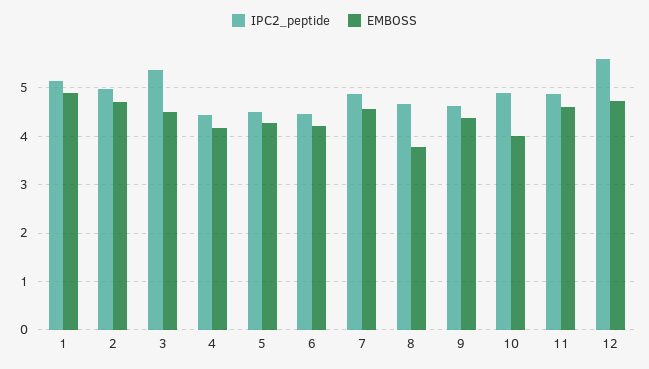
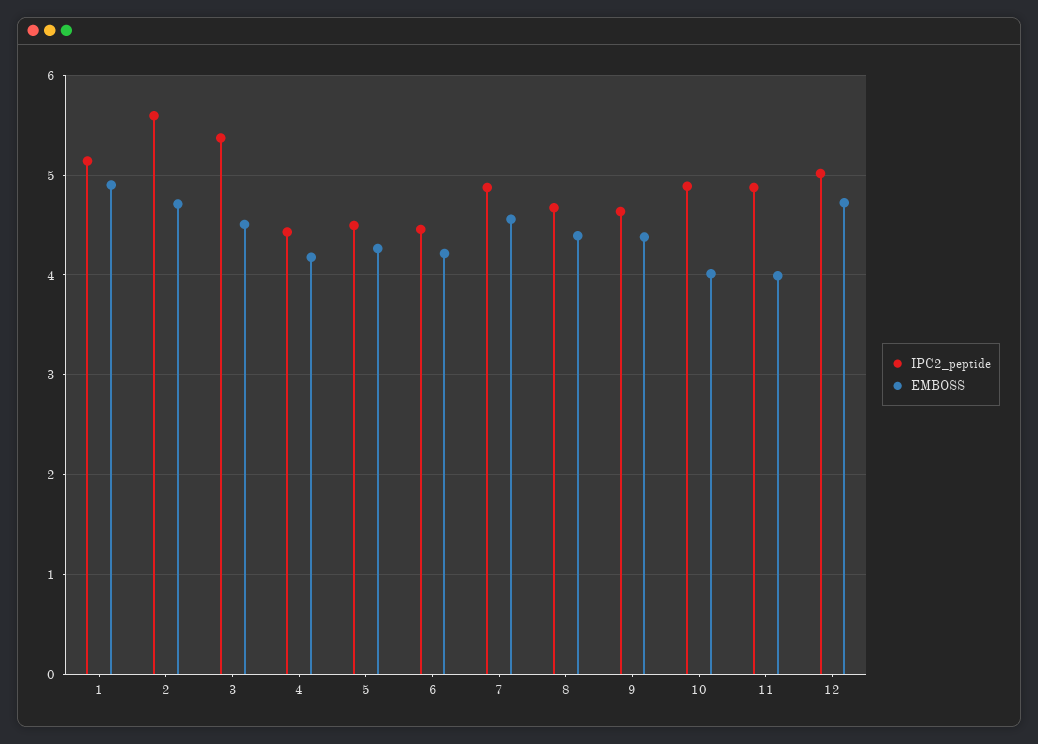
IPC2_peptide, 2: 5 -> 5.6
EMBOSS, 8: 3.8 -> 4.4
EMBOSS, 11: 4.6 -> 4
IPC2_peptide, 12: 5.6 -> 5

